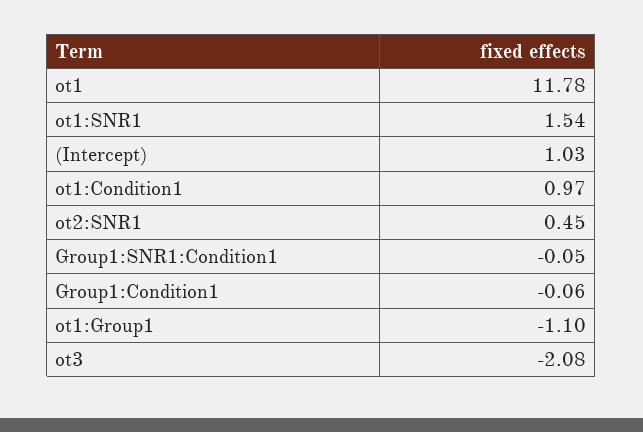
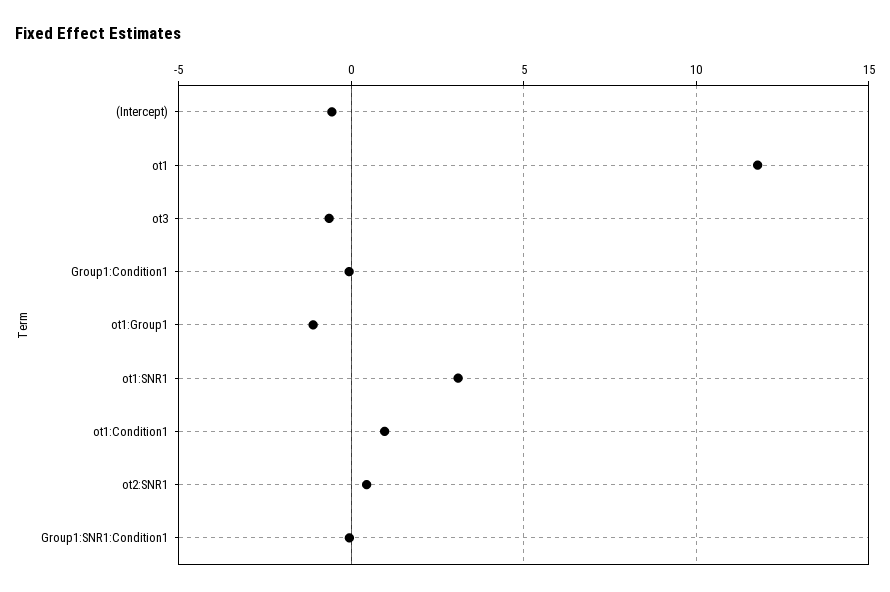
ot1:SNR1: 1.54 -> 3
(Intercept): 1.03 -> -0.5
ot3: -2.08 -> -0.5

